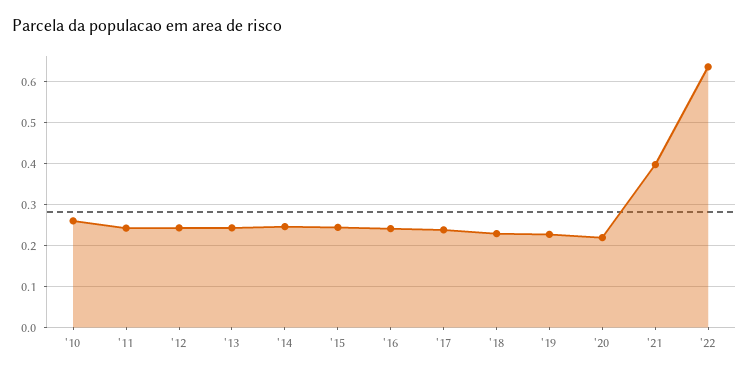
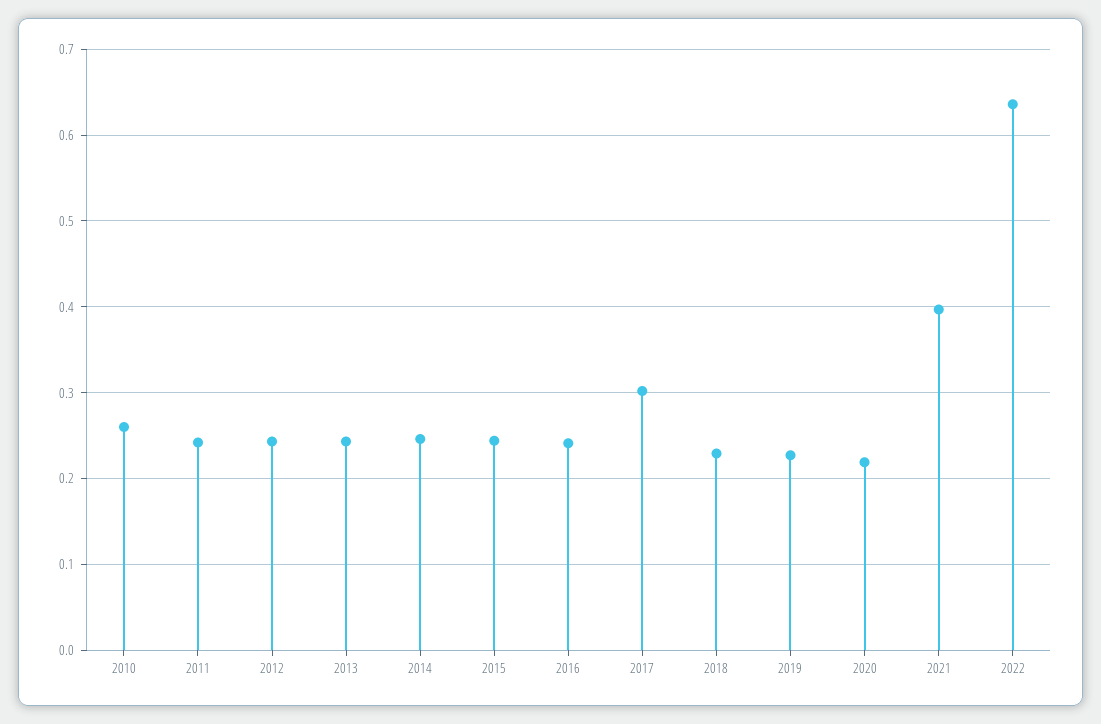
'17: 0.24 -> 0.3

